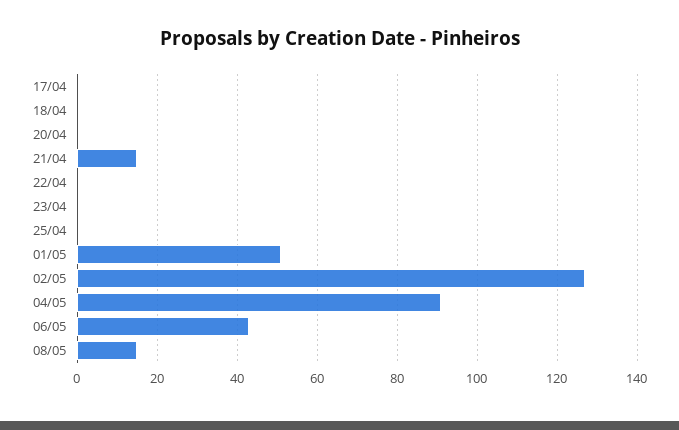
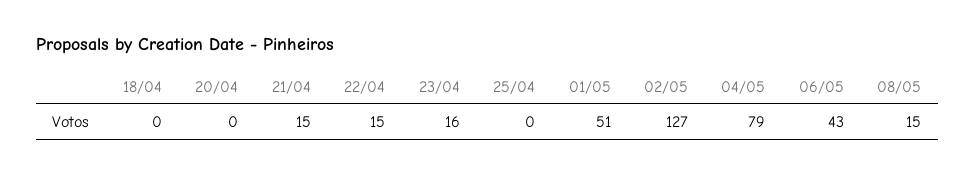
17/04: 0 -> none
22/04: 0 -> 15
23/04: 0 -> 16
04/05: 90 -> 79

